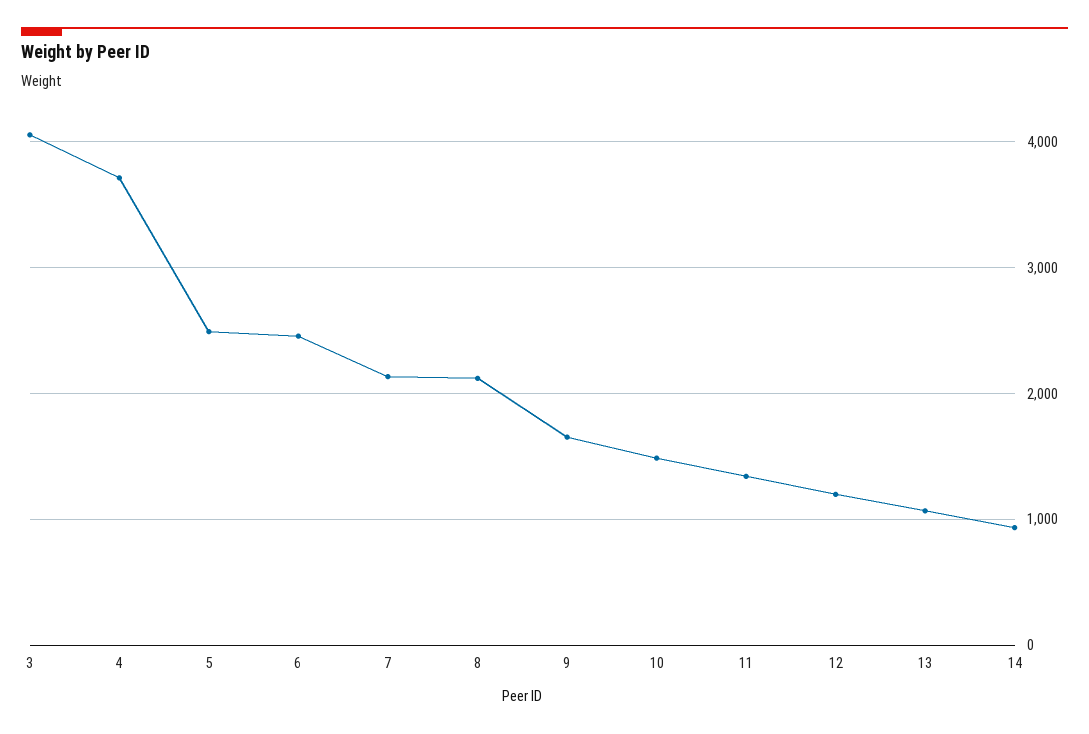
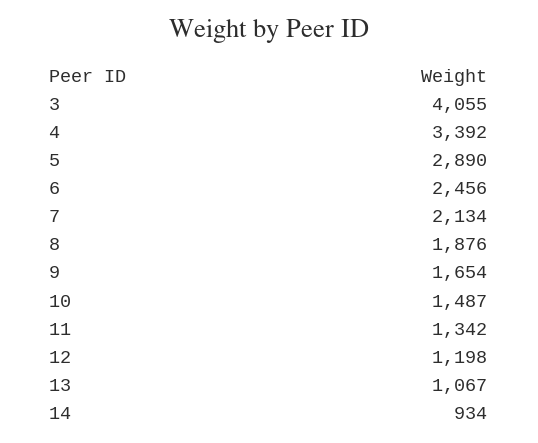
4: 3700 -> 3392
5: 2500 -> 2890
8: 2100 -> 1876

